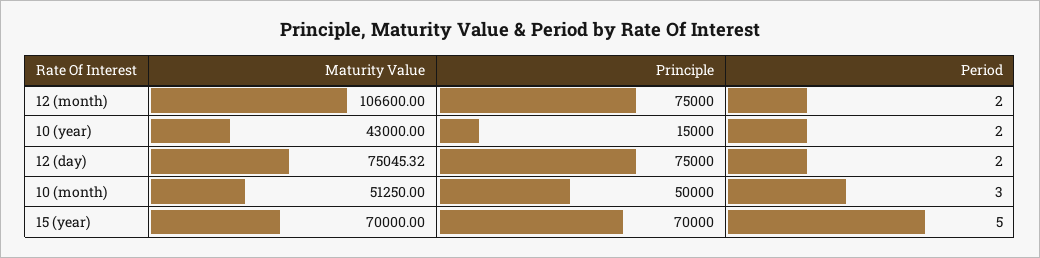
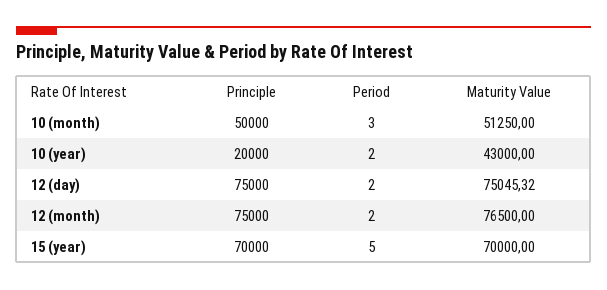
Maturity Value, 12 (month): 106600 -> 76500
Principle, 10 (year): 15000 -> 20000

